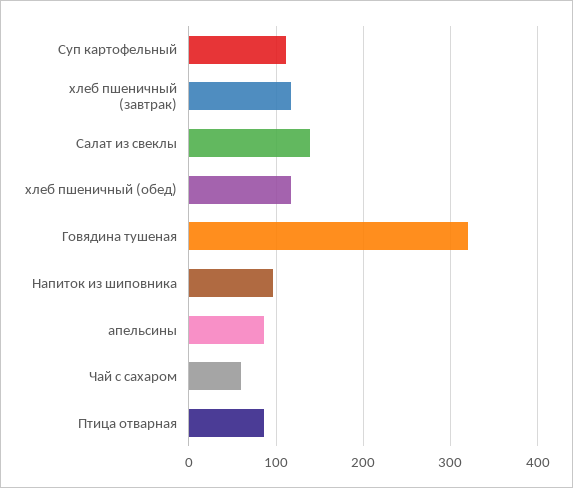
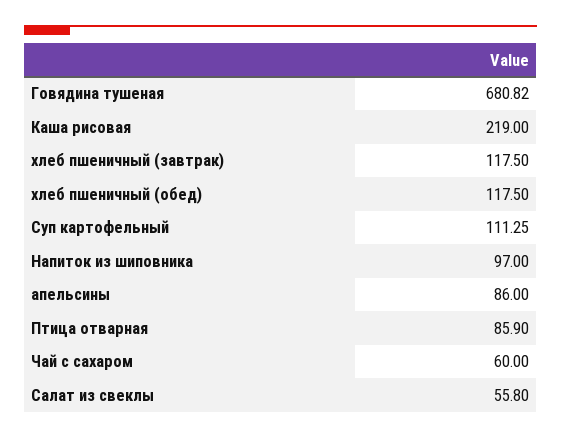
Салат из свеклы: 140 -> 55.8
Говядина тушеная: 320 -> 680.82
Каша рисовая: none -> 219

